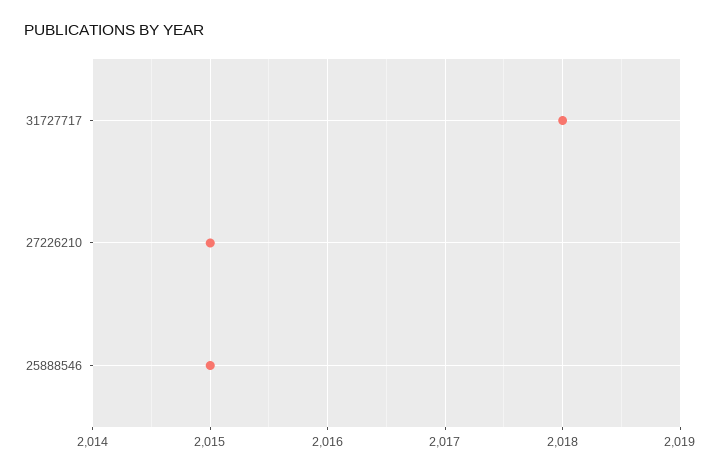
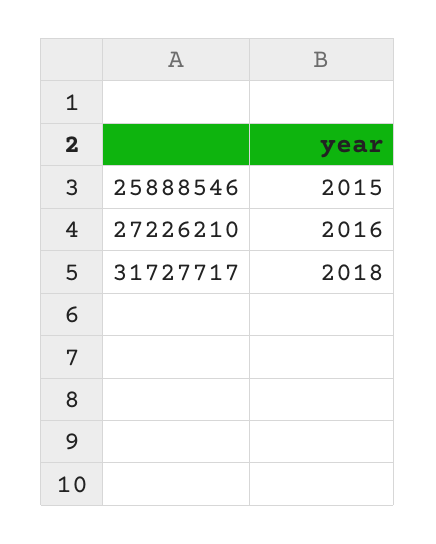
27226210: 2015 -> 2016

